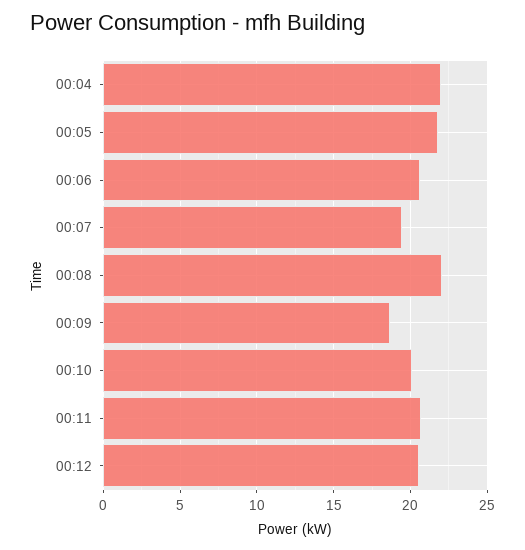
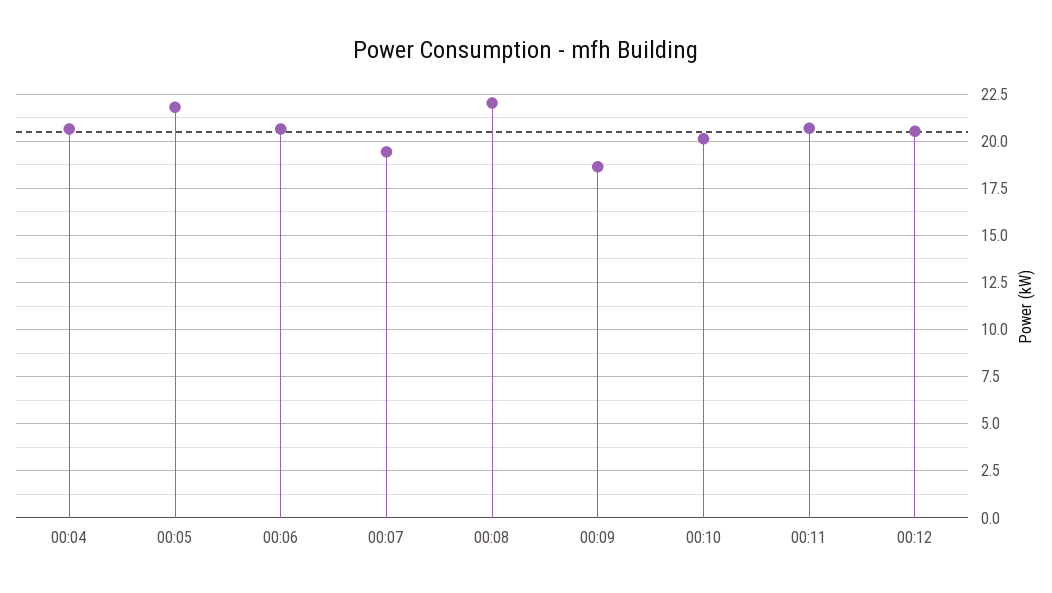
00:04: 22 -> 20.5

